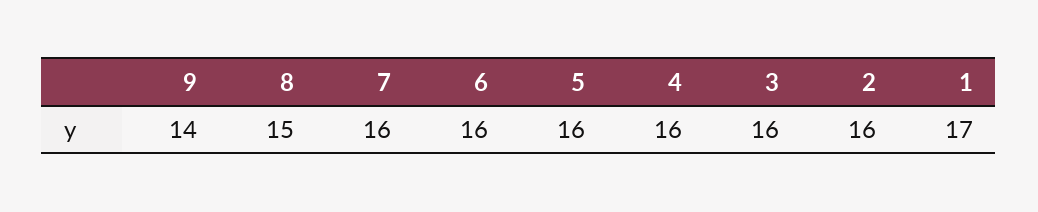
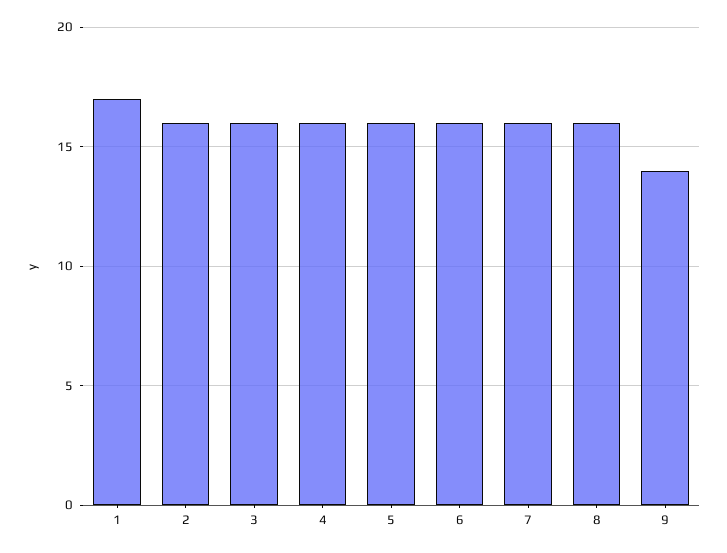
8: 15 -> 16

